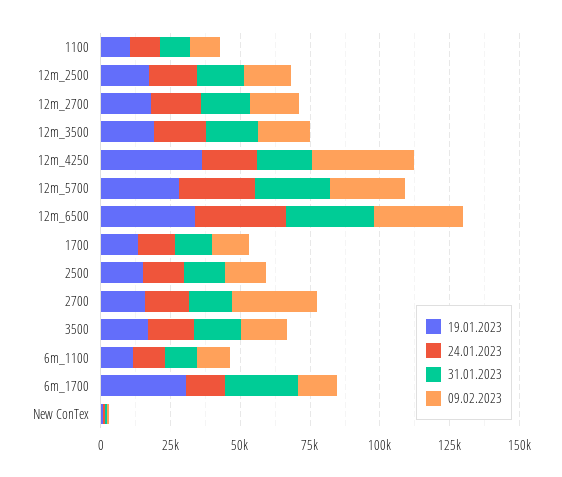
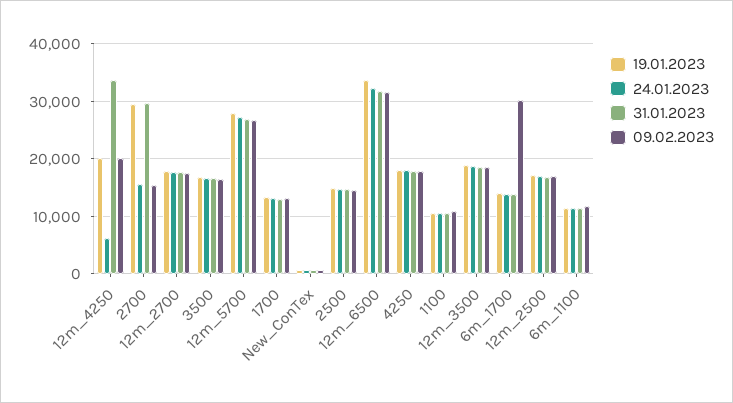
19.01.2023, 12m_4250: 35000 -> 20000
24.01.2023, 12m_4250: 20000 -> 6000
31.01.2023, 12m_4250: 20000 -> 34000
09.02.2023, 12m_4250: 35000 -> 20000
19.01.2023, 2700: 15000 -> 30000
31.01.2023, 2700: 15000 -> 30000
09.02.2023, 2700: 30000 -> 16000
19.01.2023, 6m_1700: 30000 -> 14000
31.01.2023, 6m_1700: 25000 -> 14000
09.02.2023, 6m_1700: 15000 -> 30000
19.01.2023, 4250: none -> 18000
24.01.2023, 4250: none -> 18000
31.01.2023, 4250: none -> 18000
09.02.2023, 4250: none -> 18000

